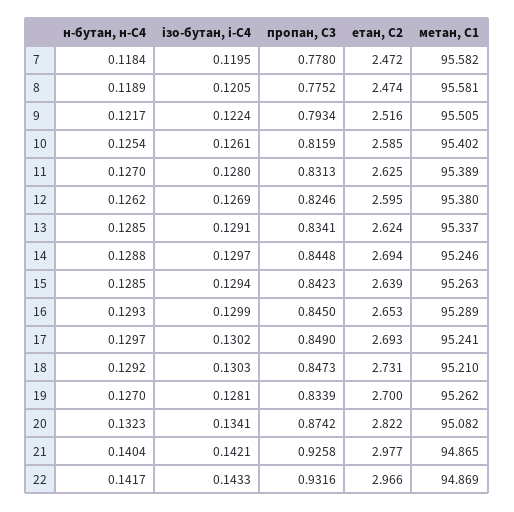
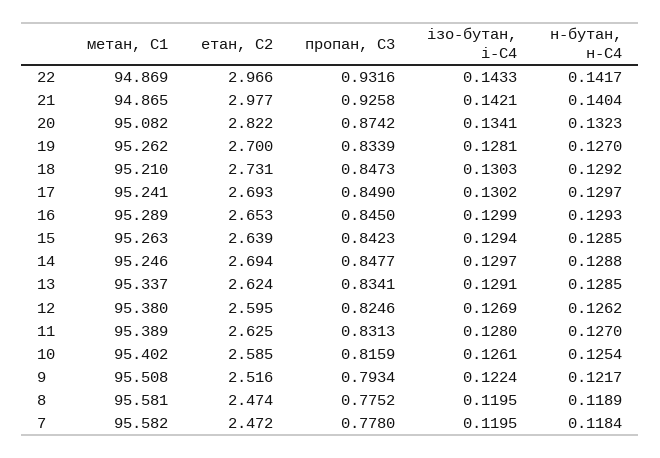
ізо-бутан, і-С4, 8: 0.1205 -> 0.1195
метан, С1, 9: 95.505 -> 95.508
пропан, С3, 14: 0.8448 -> 0.8477

